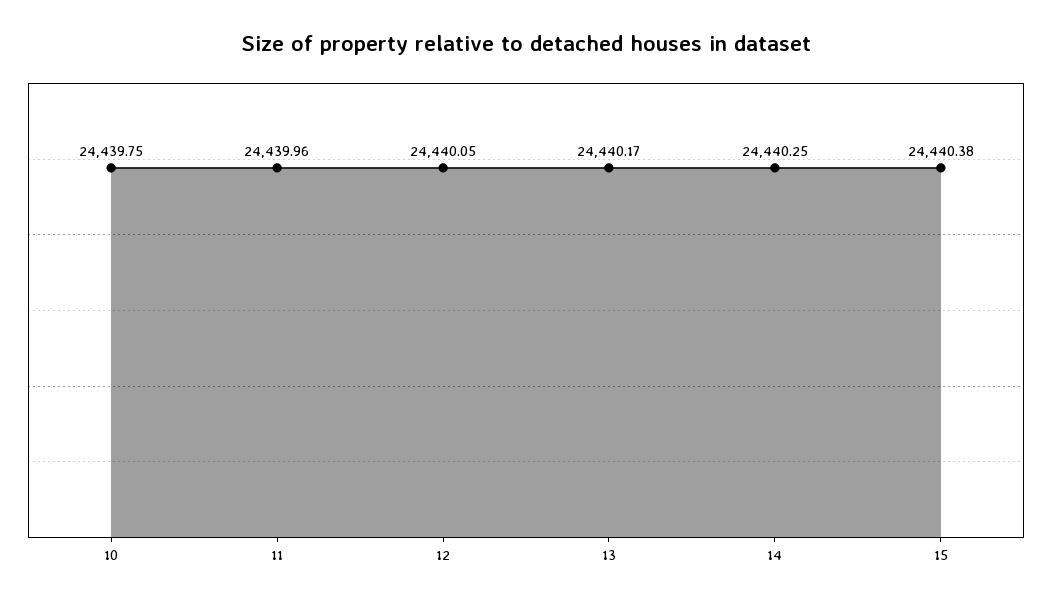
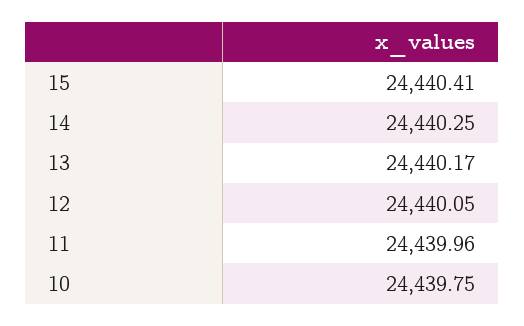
15: 24440.38 -> 24440.41

